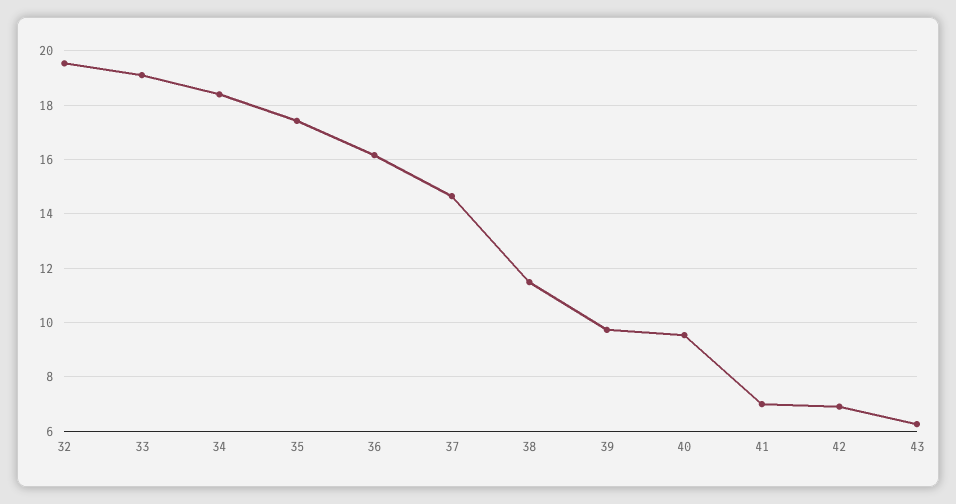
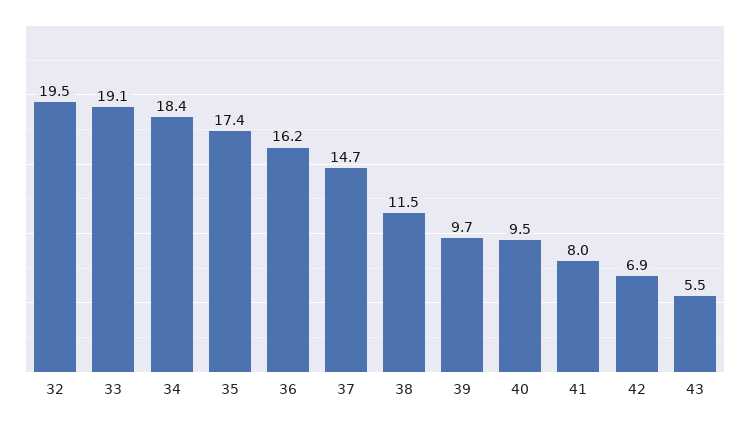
41: 7 -> 8
43: 6.25 -> 5.5

